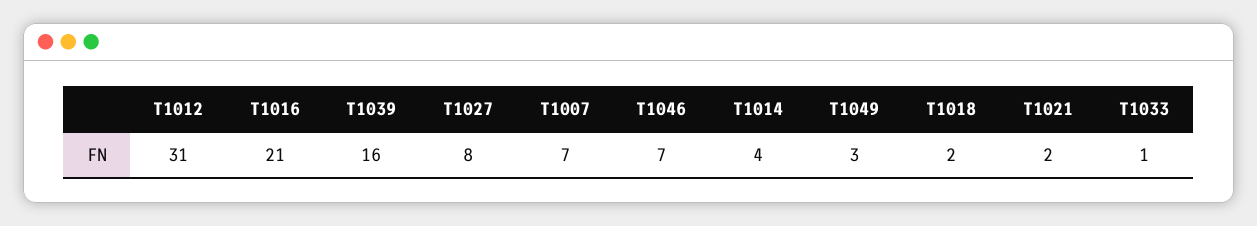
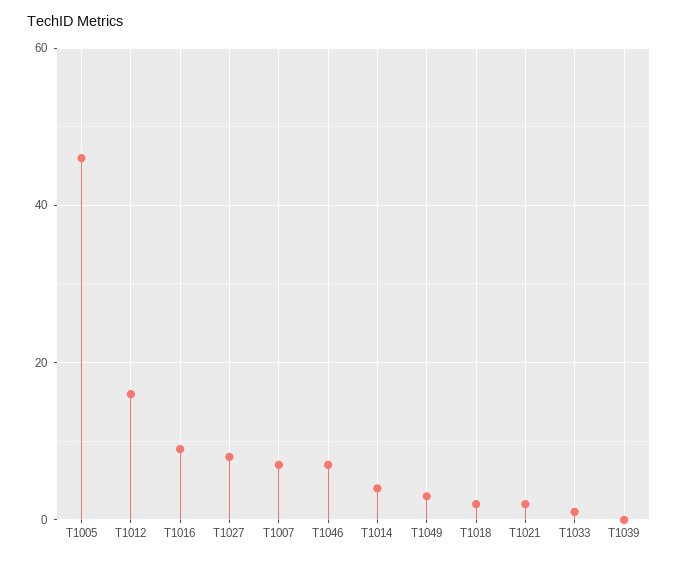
T1012: 31 -> 15
T1016: 21 -> 10
T1039: 16 -> 0
T1005: none -> 45

